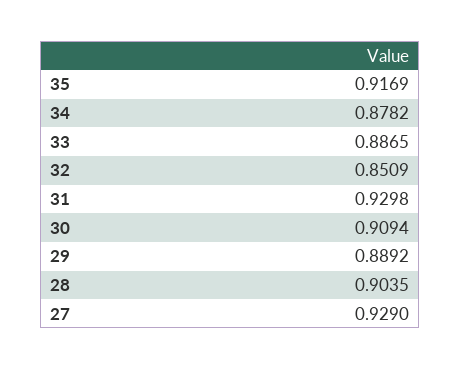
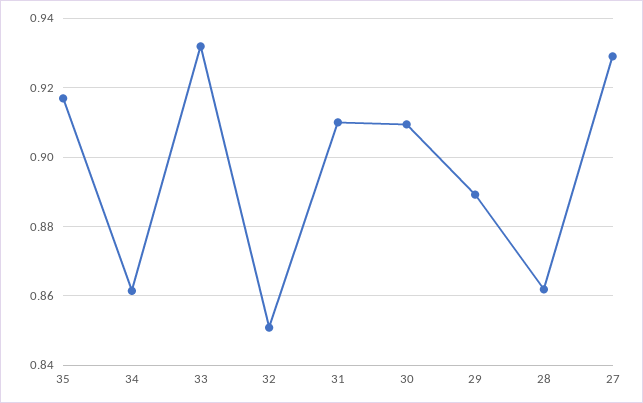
34: 0.8782 -> 0.862
33: 0.8865 -> 0.932
31: 0.9298 -> 0.91
28: 0.9035 -> 0.862

